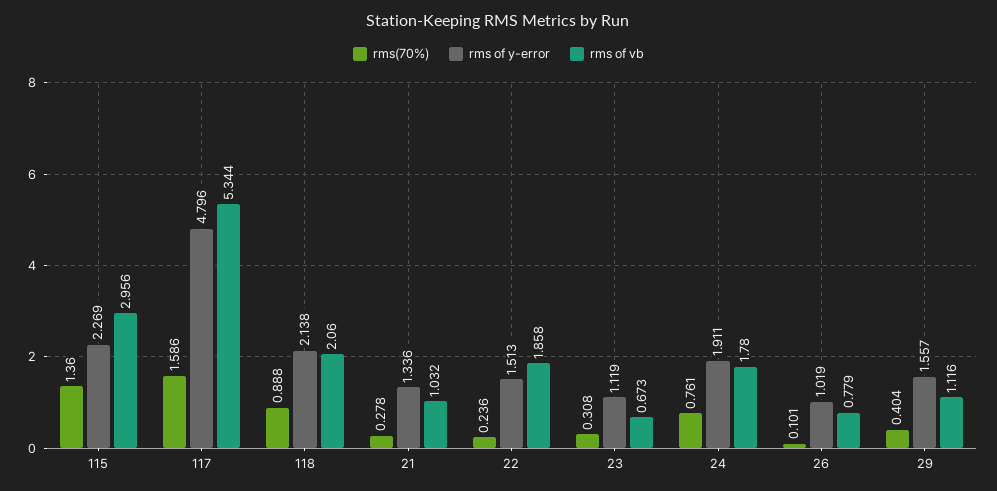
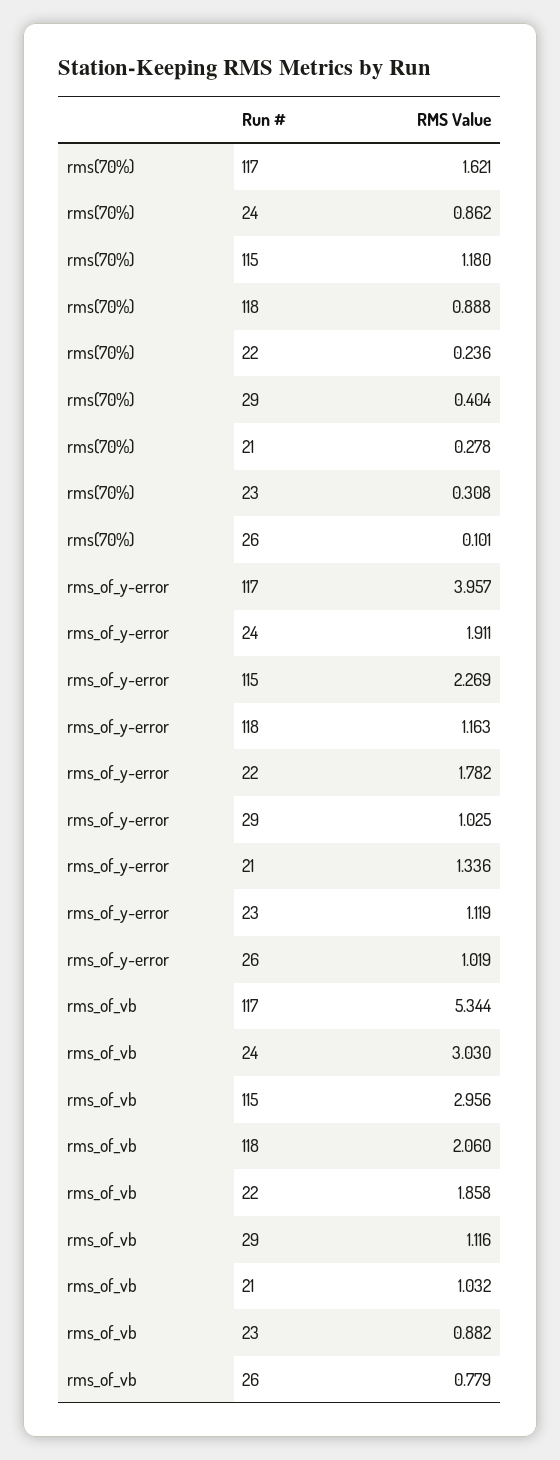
rms(70%), 115: 1.36 -> 1.18
rms(70%), 117: 1.586 -> 1.621
rms of y-error, 117: 4.796 -> 3.957
rms of y-error, 118: 2.138 -> 1.163
rms of y-error, 22: 1.513 -> 1.782
rms of vb, 23: 0.673 -> 0.882
rms(70%), 24: 0.761 -> 0.862
rms of vb, 24: 1.78 -> 3.03
rms of y-error, 29: 1.557 -> 1.025

